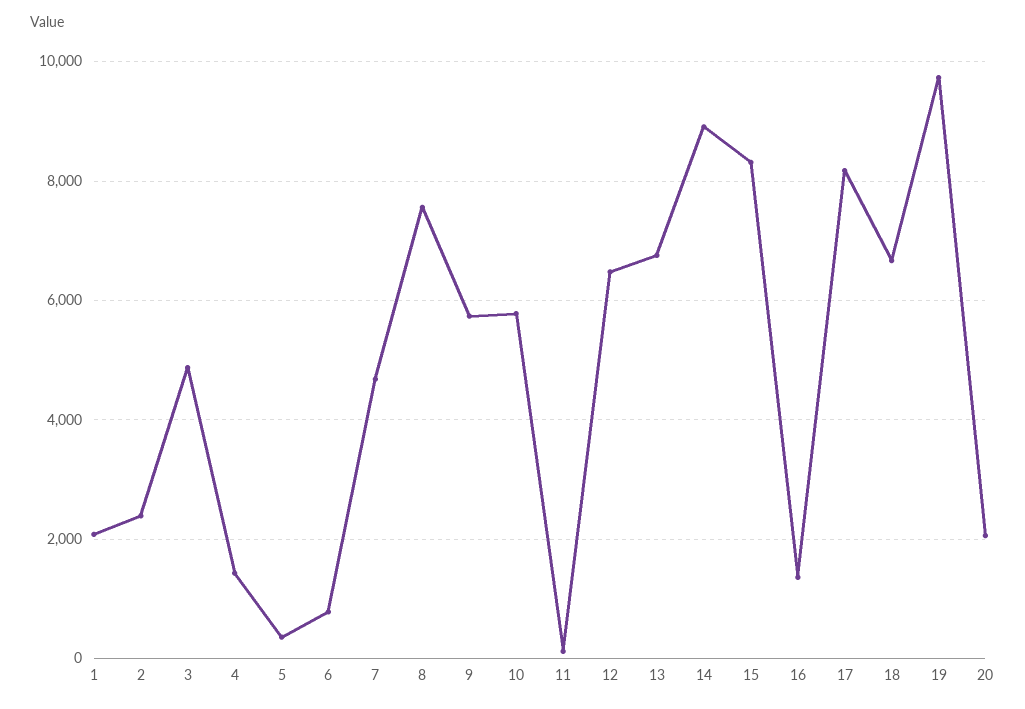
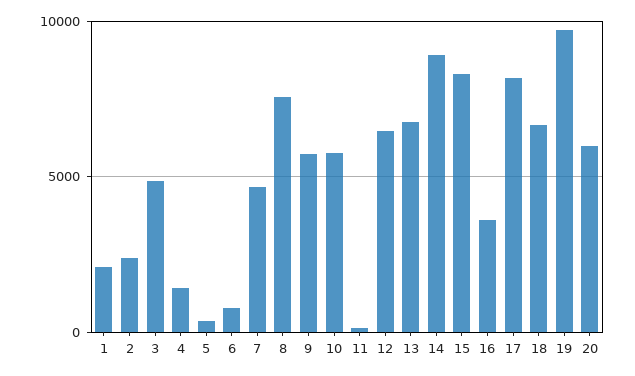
16: 1400 -> 3500
20: 2000 -> 6000

